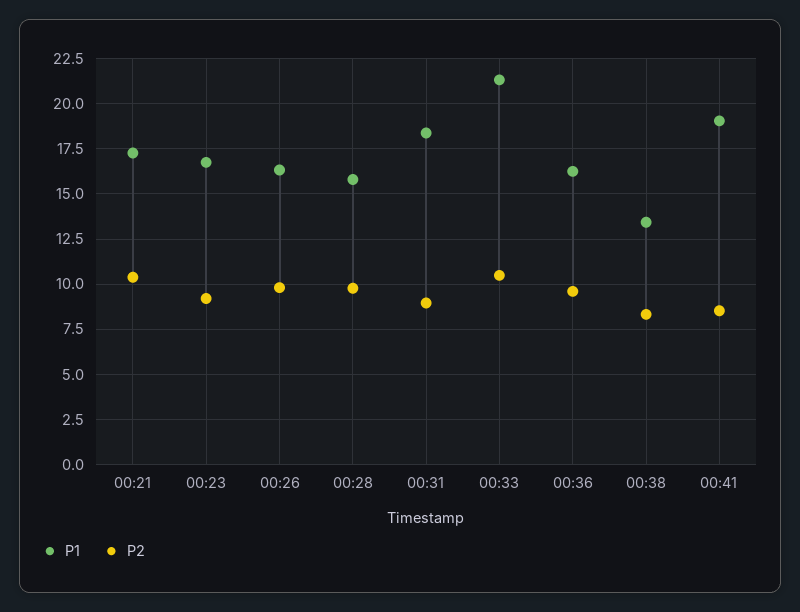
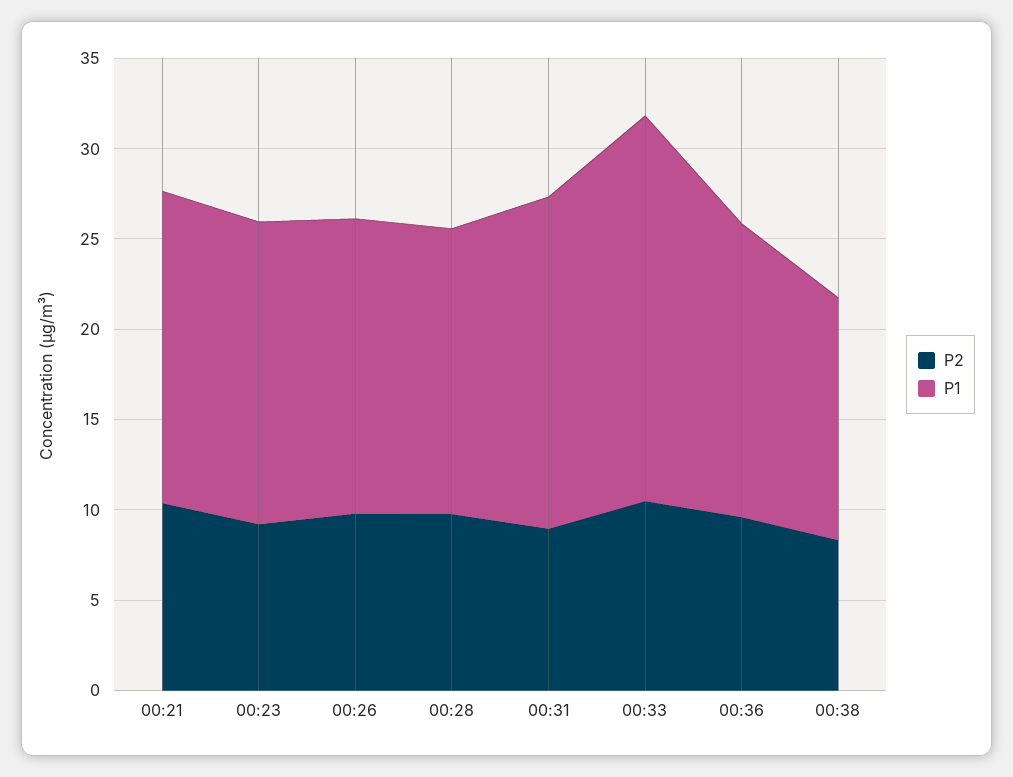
P1, 00:41: 19 -> none
P2, 00:41: 8.5 -> none

